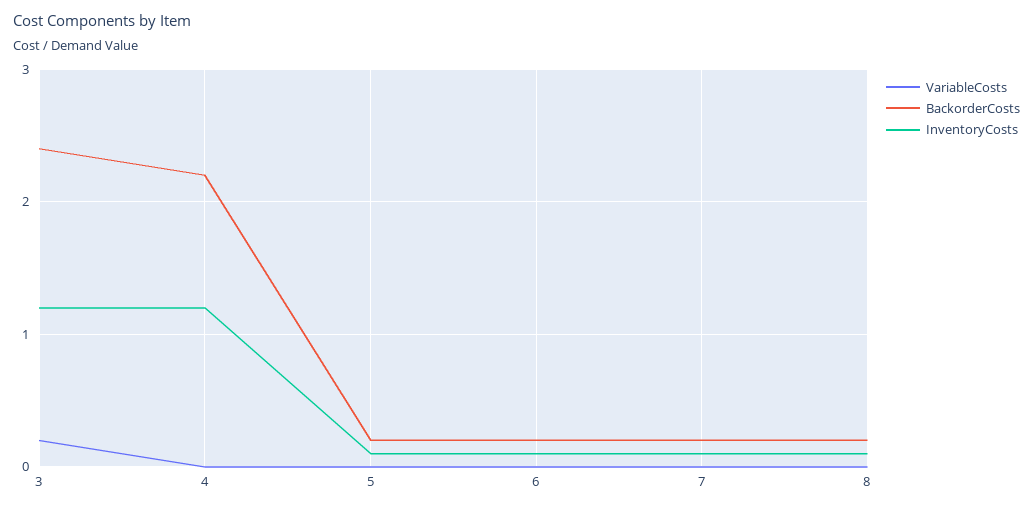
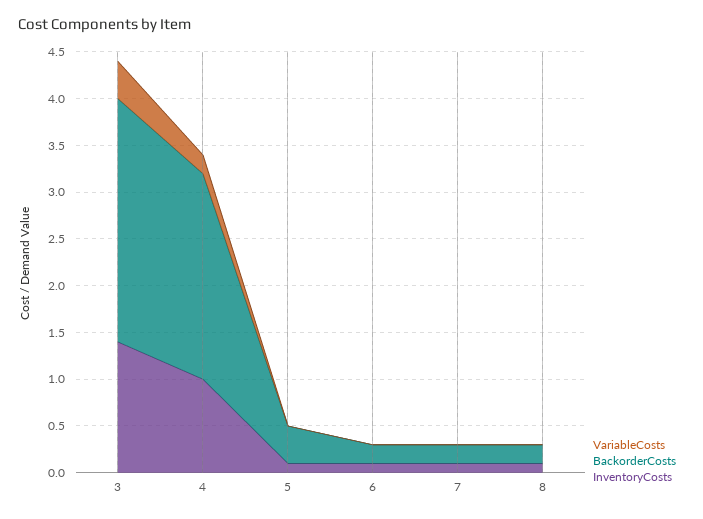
VariableCosts, 3: 0.2 -> 0.4
BackorderCosts, 3: 2.4 -> 2.6
InventoryCosts, 3: 1.2 -> 1.4
VariableCosts, 4: 0 -> 0.2
InventoryCosts, 4: 1.2 -> 1
BackorderCosts, 5: 0.2 -> 0.4

